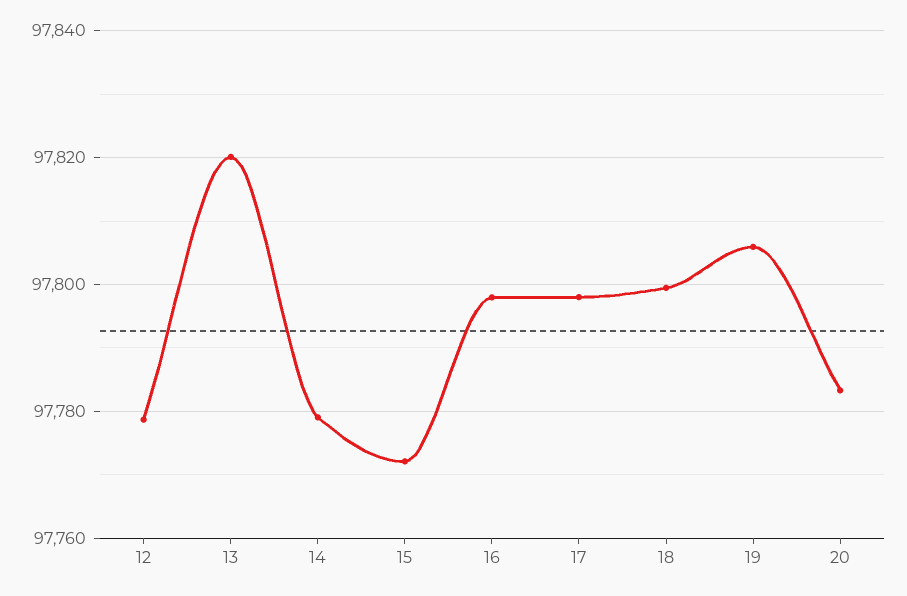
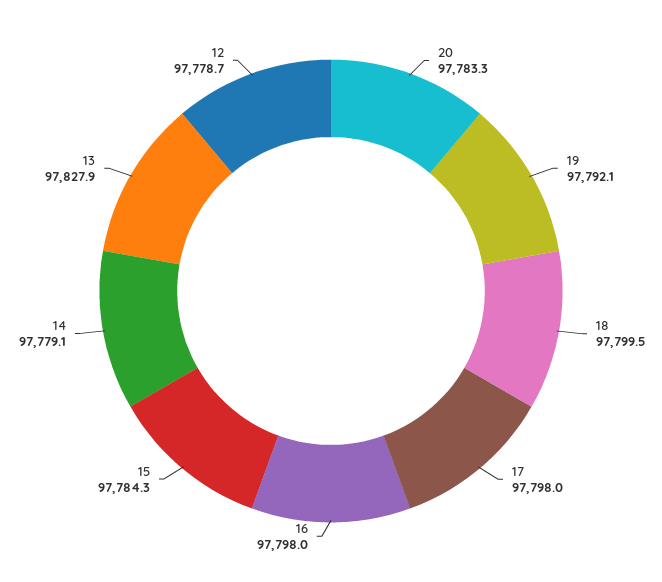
13: 97820 -> 97827.9
15: 97772 -> 97784.3
19: 97806 -> 97792.1

